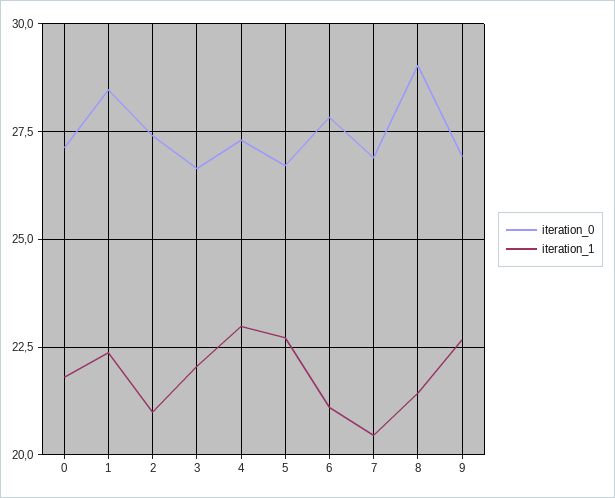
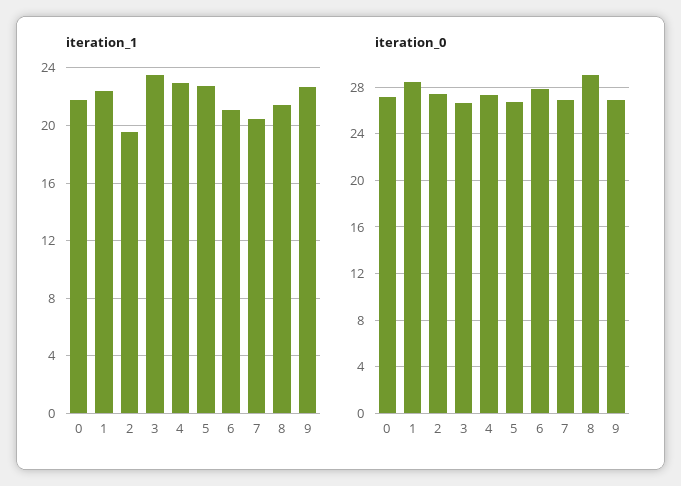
iteration_1, 2: 21 -> 19.5
iteration_1, 3: 22 -> 23.5

